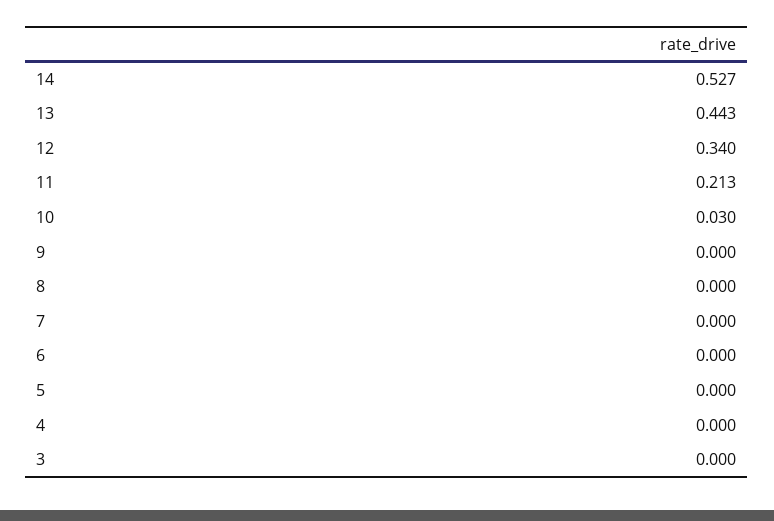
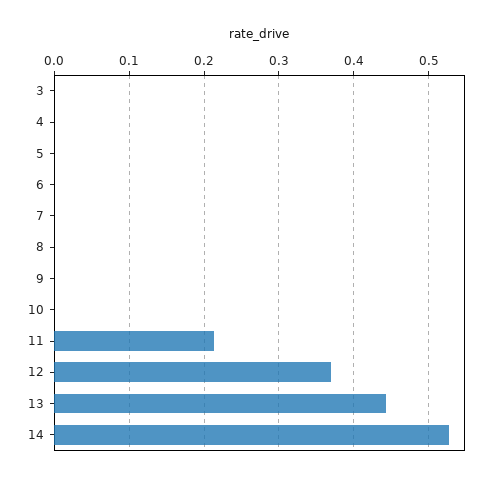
12: 0.34 -> 0.37
10: 0.03 -> 0

